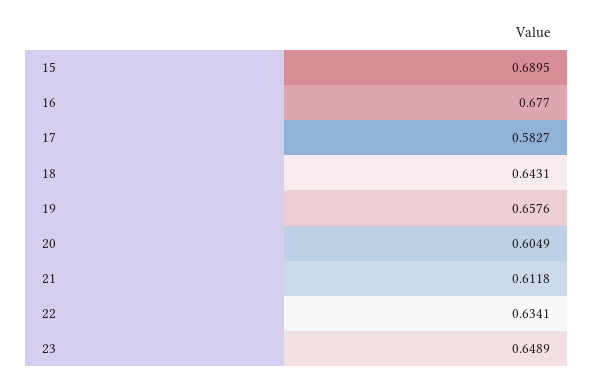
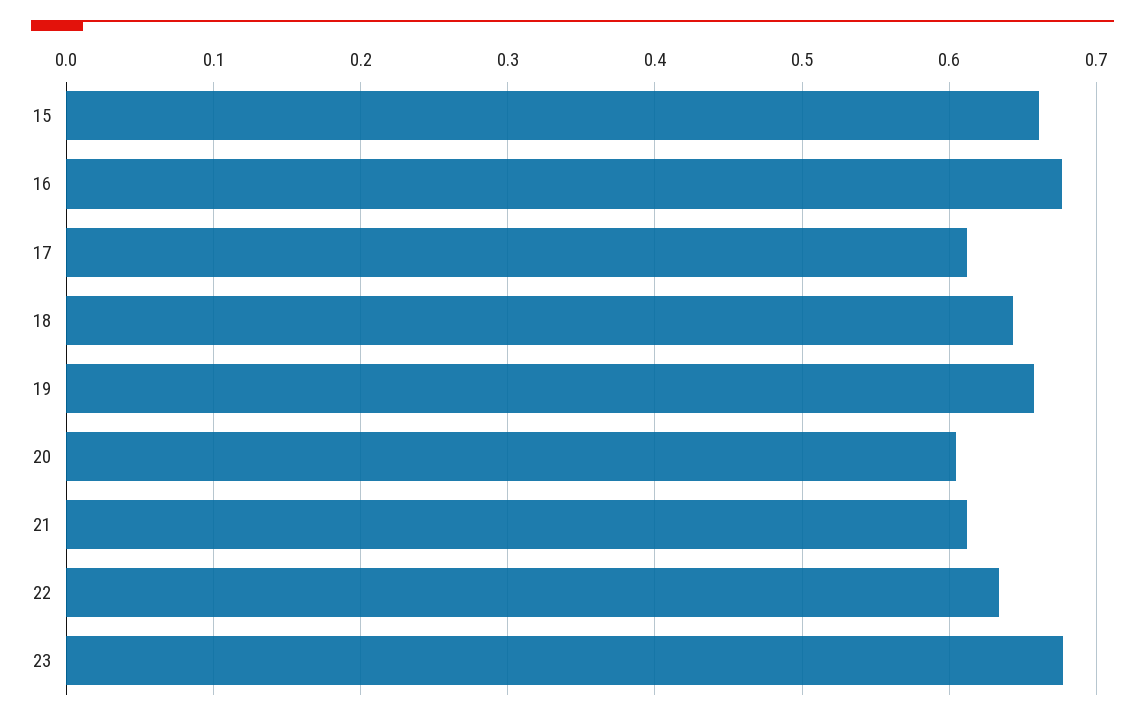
15: 0.6895 -> 0.66
17: 0.5827 -> 0.61
23: 0.6489 -> 0.68

